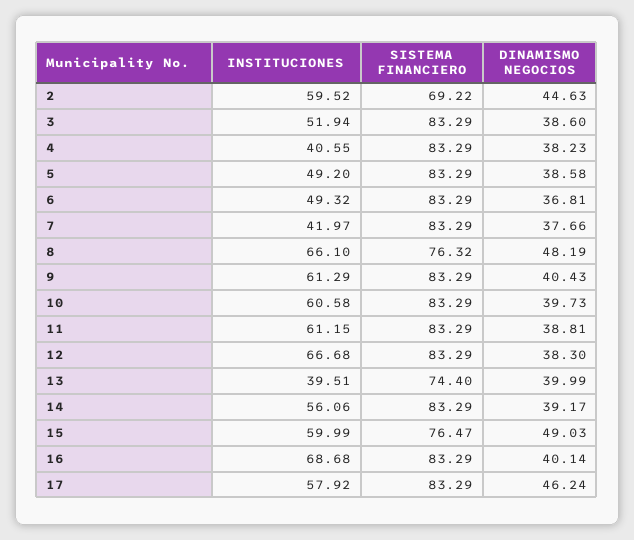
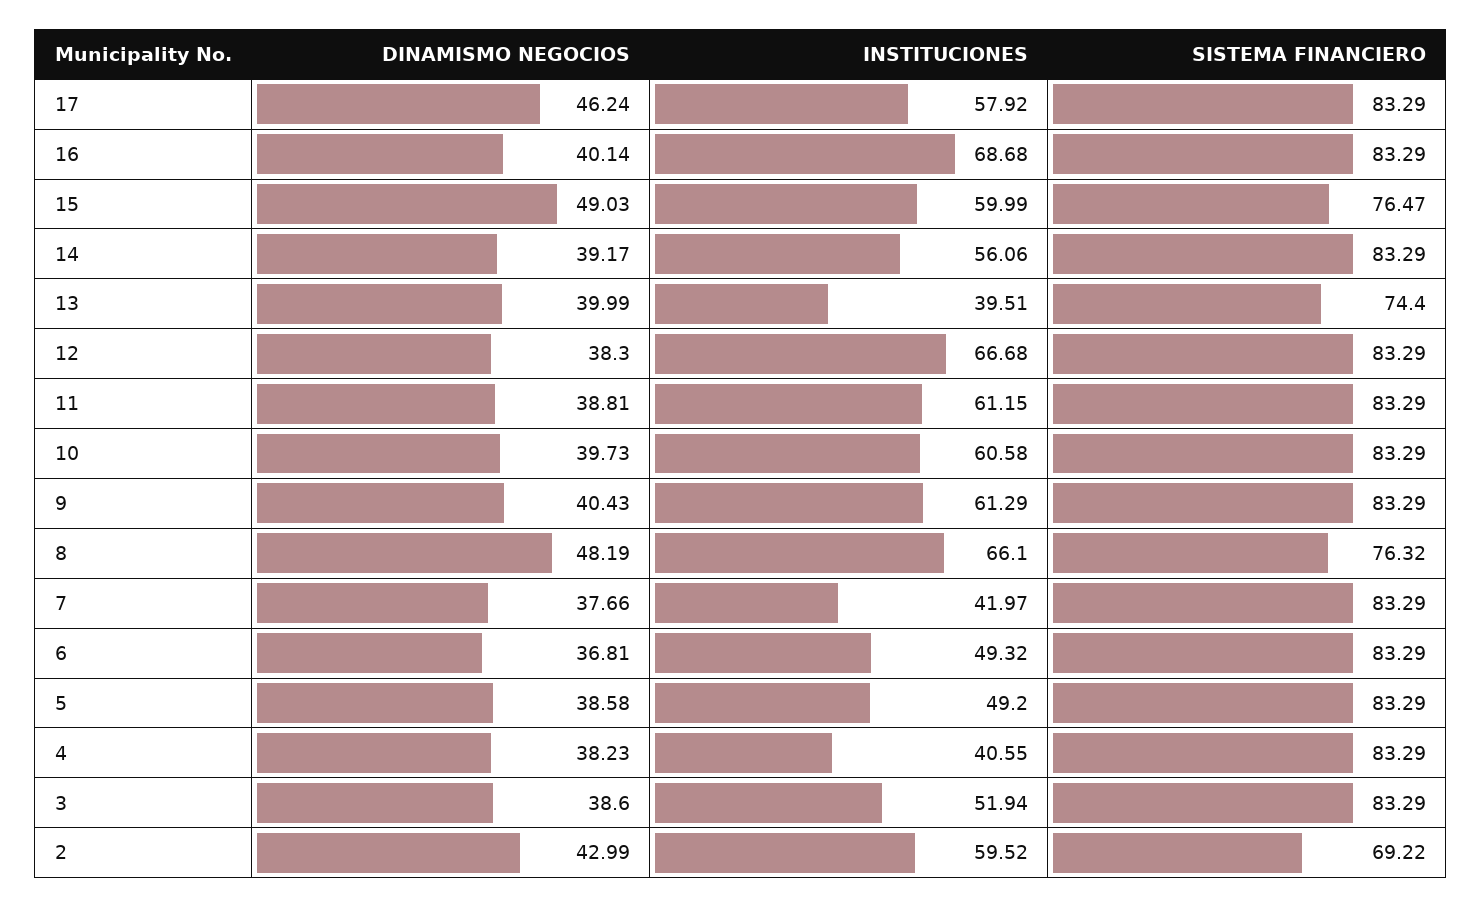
DINAMISMO NEGOCIOS, 2: 44.63 -> 42.99

